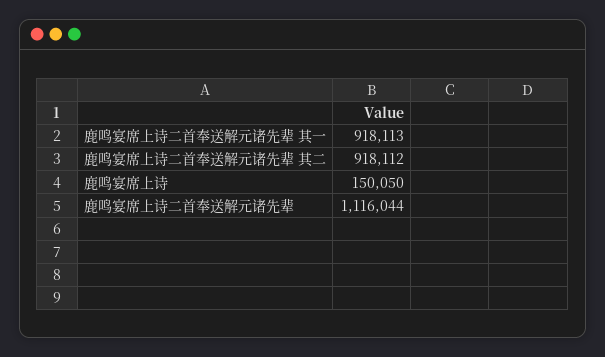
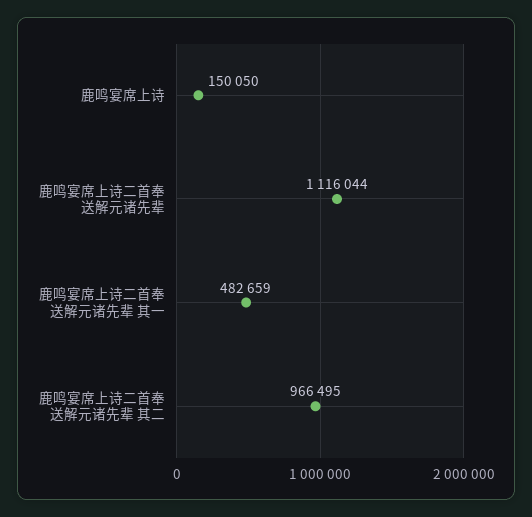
鹿鸣宴席上诗二首奉送解元诸先辈 其一: 918113 -> 482659
鹿鸣宴席上诗二首奉送解元诸先辈 其二: 918112 -> 966495

